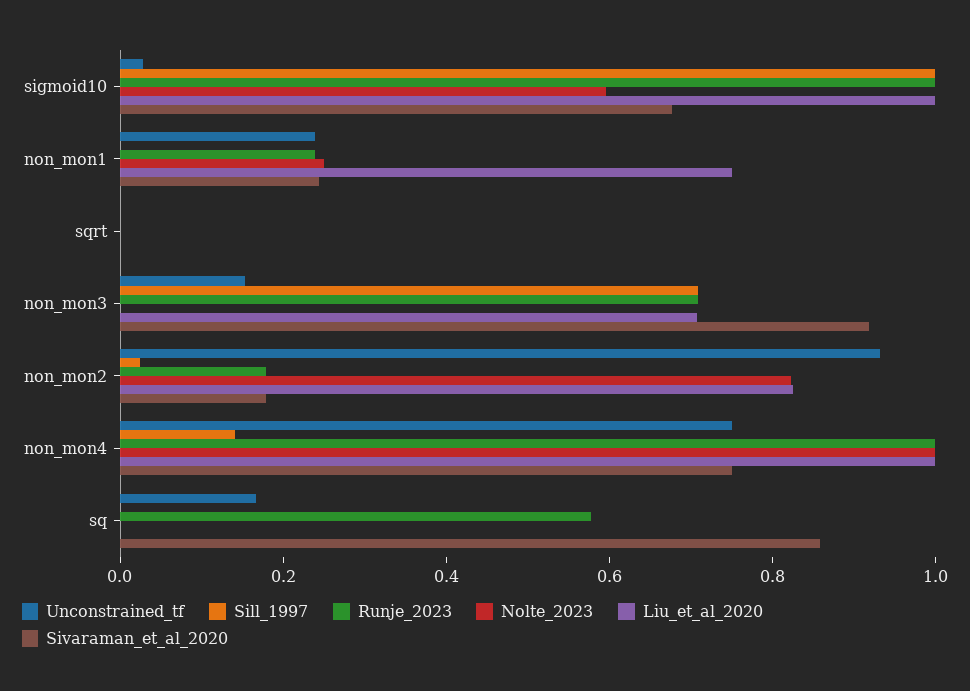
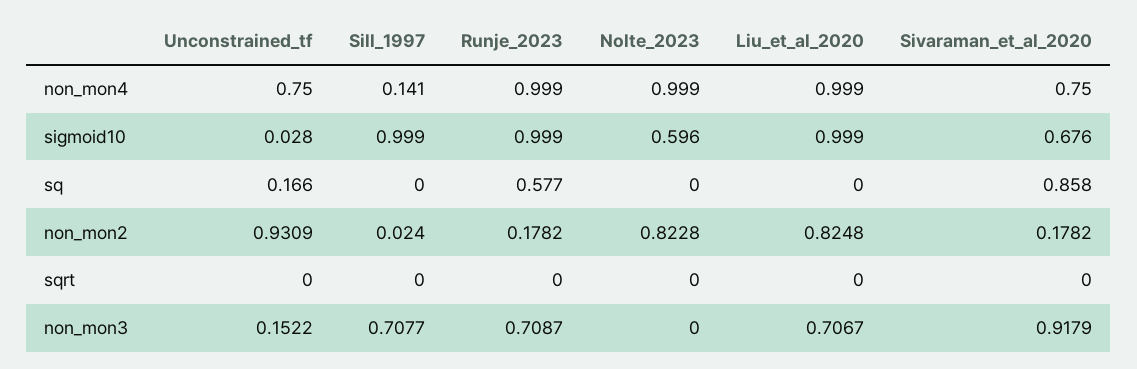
Unconstrained_tf, non_mon1: 0.25 -> none
Sill_1997, non_mon1: 0 -> none
Runje_2023, non_mon1: 0.25 -> none
Nolte_2023, non_mon1: 0.25 -> none
Liu_et_al_2020, non_mon1: 0.75 -> none
Sivaraman_et_al_2020, non_mon1: 0.25 -> none

